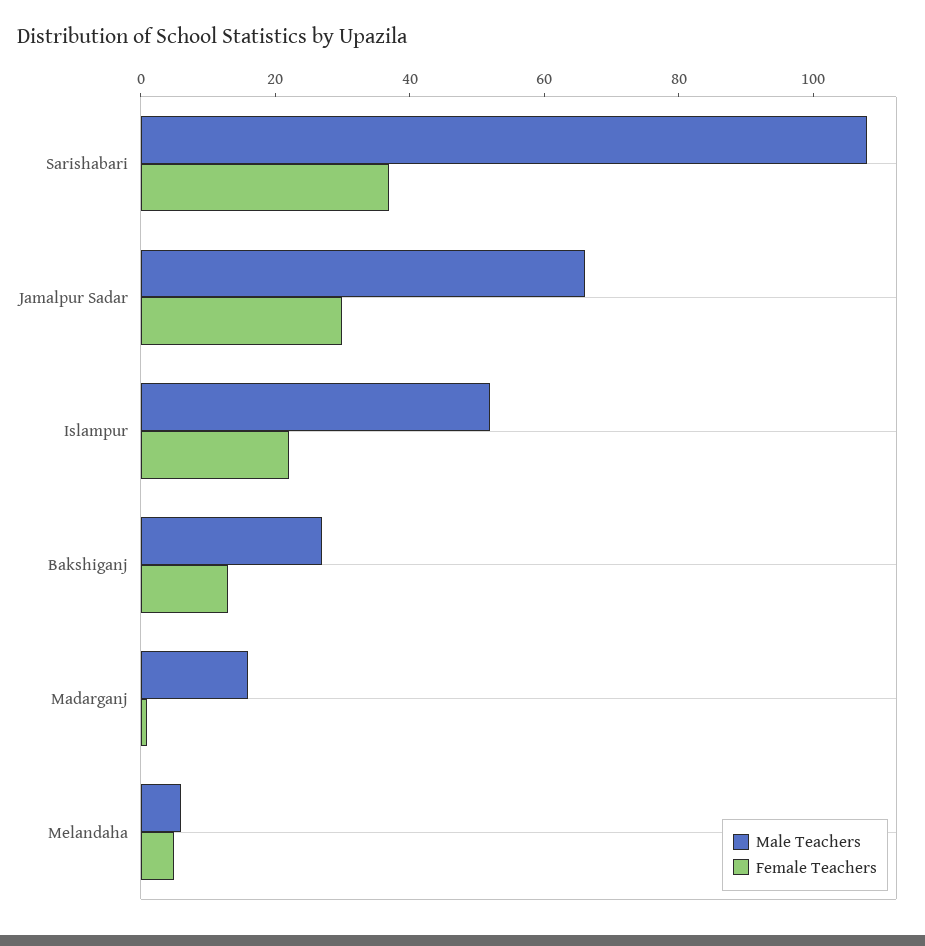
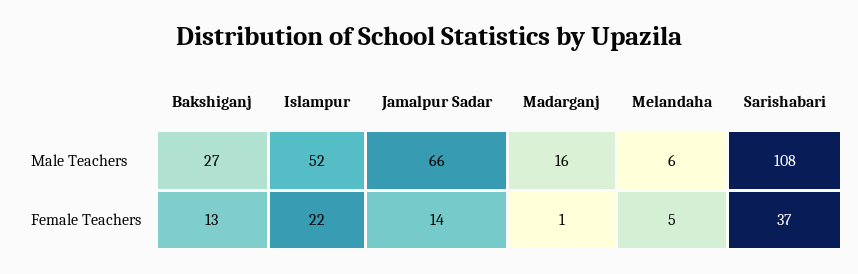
Female Teachers, Jamalpur Sadar: 30 -> 14

